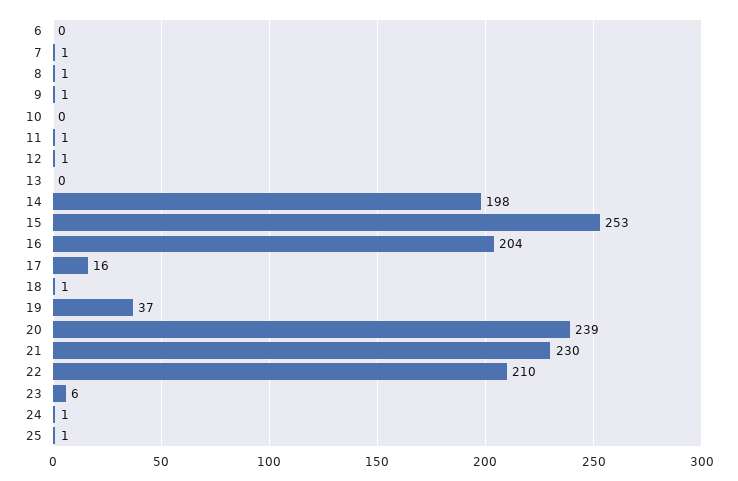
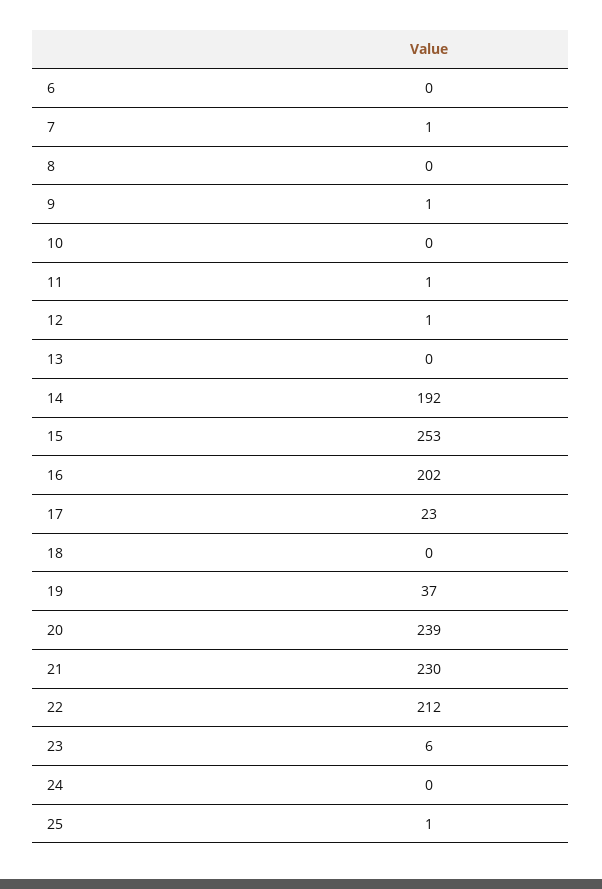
8: 1 -> 0
14: 198 -> 192
16: 204 -> 202
17: 16 -> 23
18: 1 -> 0
22: 210 -> 212
24: 1 -> 0

